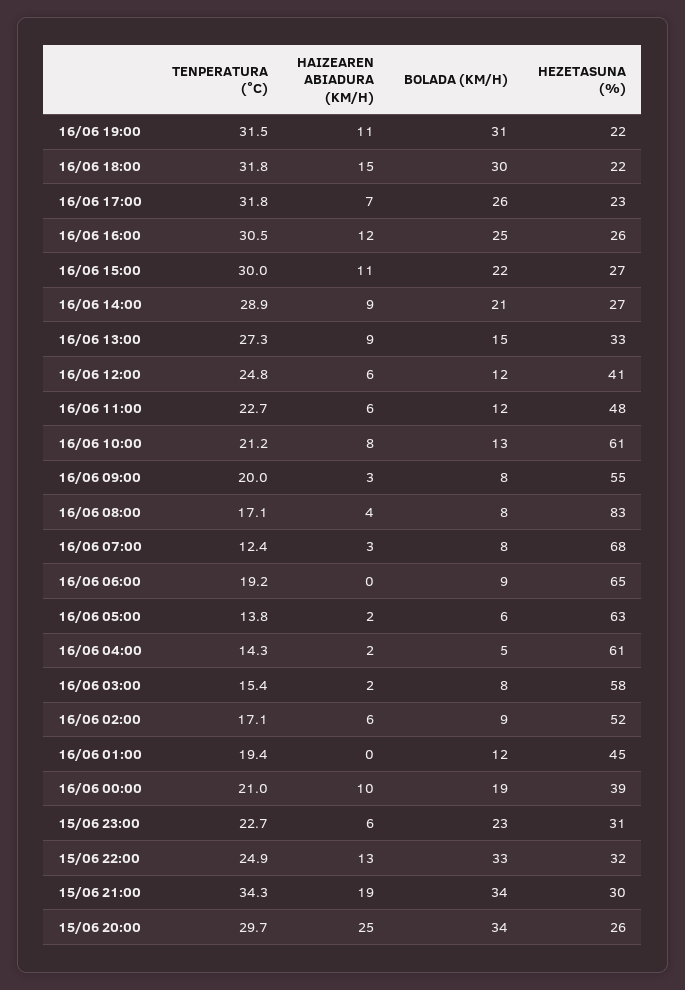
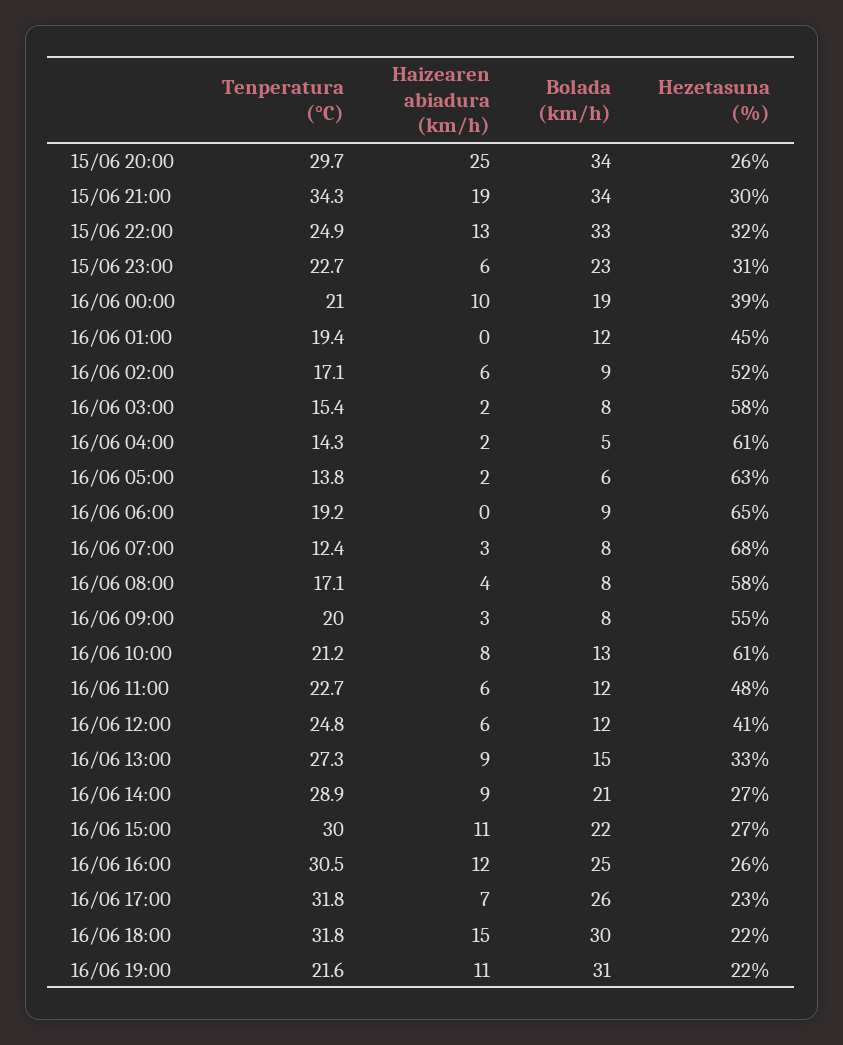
TENPERATURA (°C), 16/06 19:00: 31.5 -> 21.6
HEZETASUNA (%), 16/06 08:00: 83 -> 58

